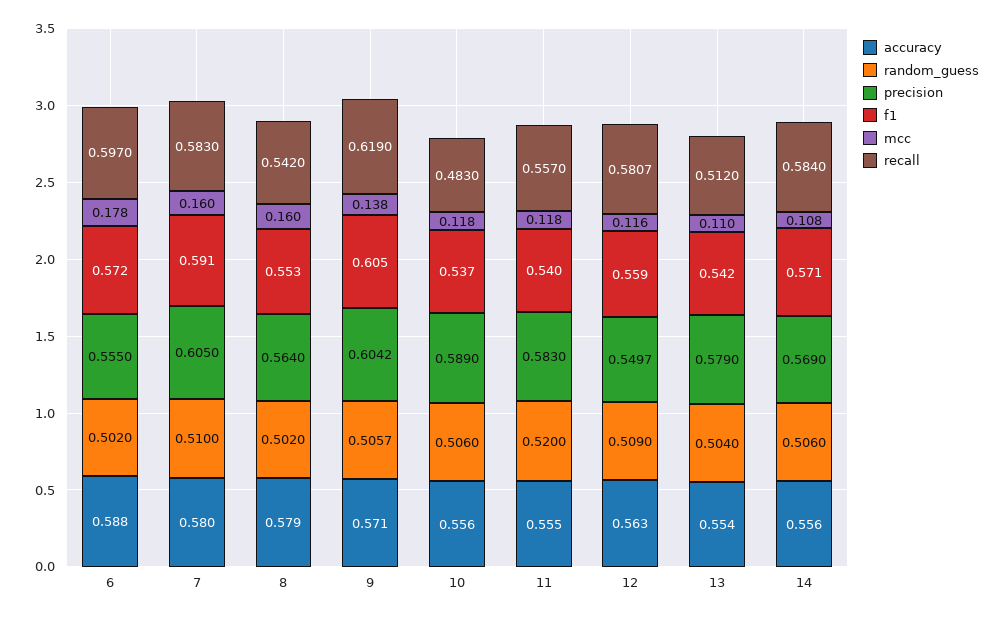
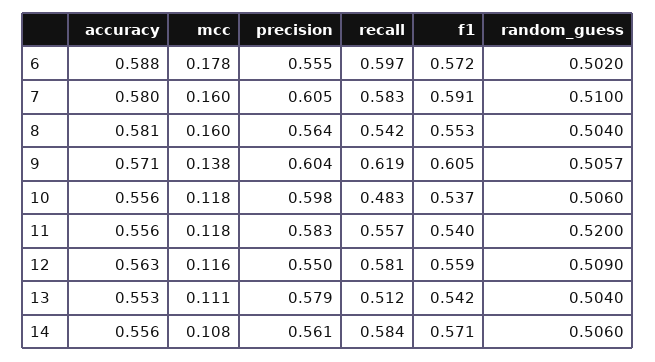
accuracy, 8: 0.579 -> 0.581
random_guess, 8: 0.502 -> 0.504
precision, 10: 0.589 -> 0.598
accuracy, 11: 0.555 -> 0.556
accuracy, 13: 0.554 -> 0.553
mcc, 13: 0.11 -> 0.111
precision, 14: 0.569 -> 0.561

